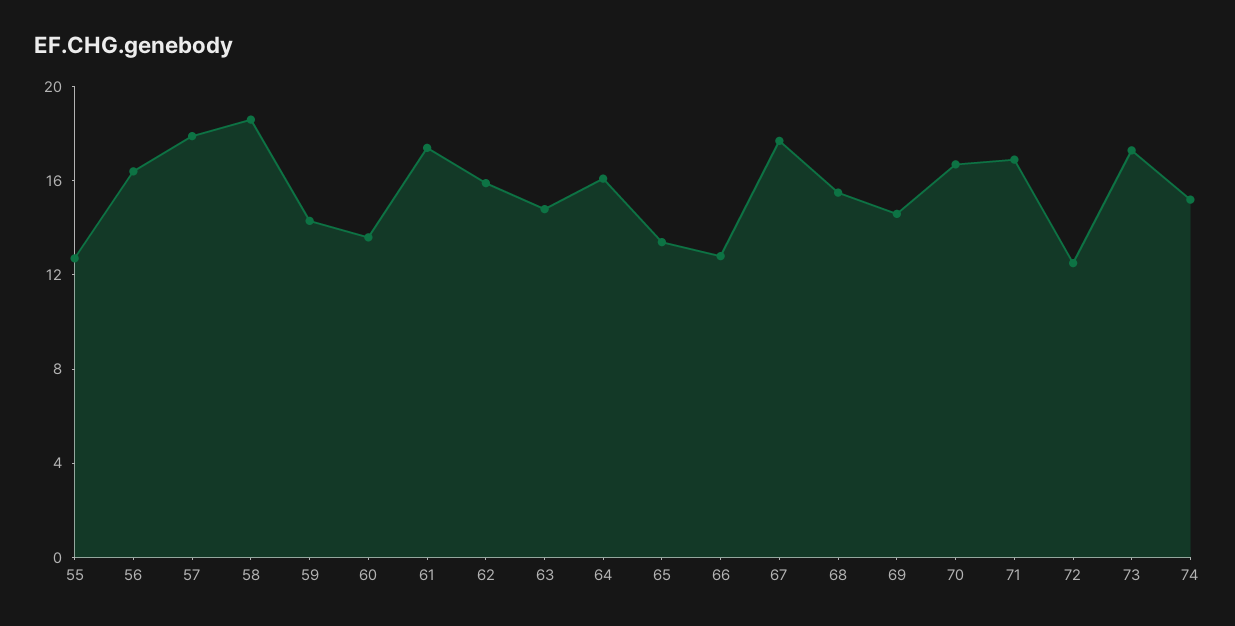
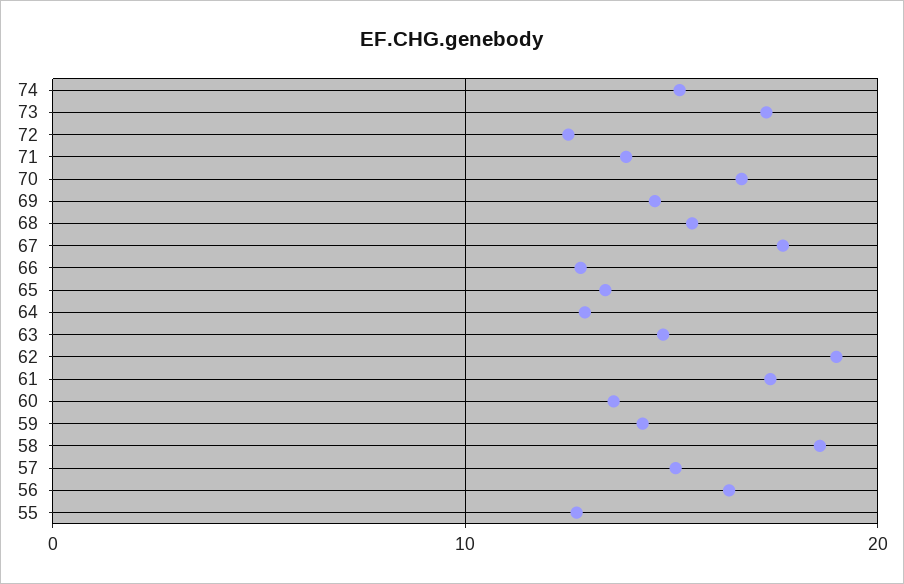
57: 18 -> 15
62: 16 -> 19
64: 16 -> 13
71: 17 -> 14

